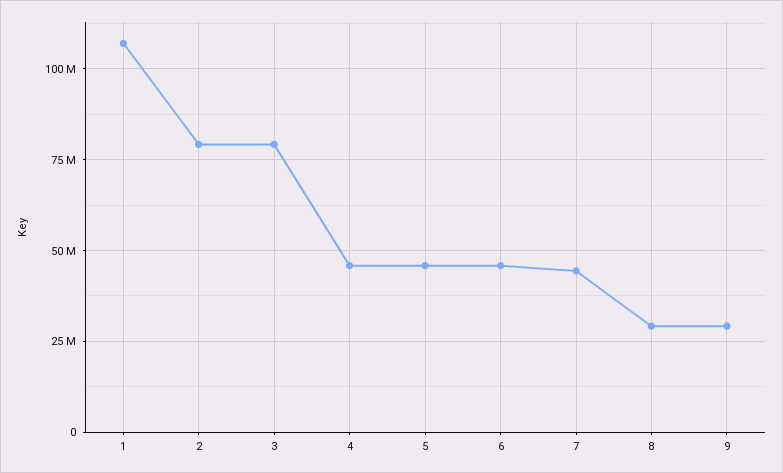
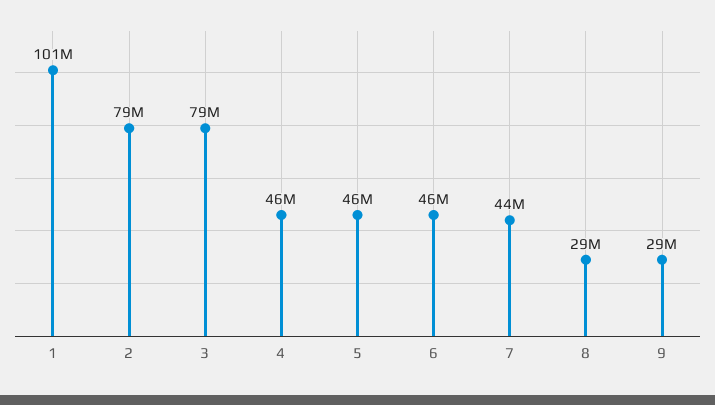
1: 107500000 -> 101000000

